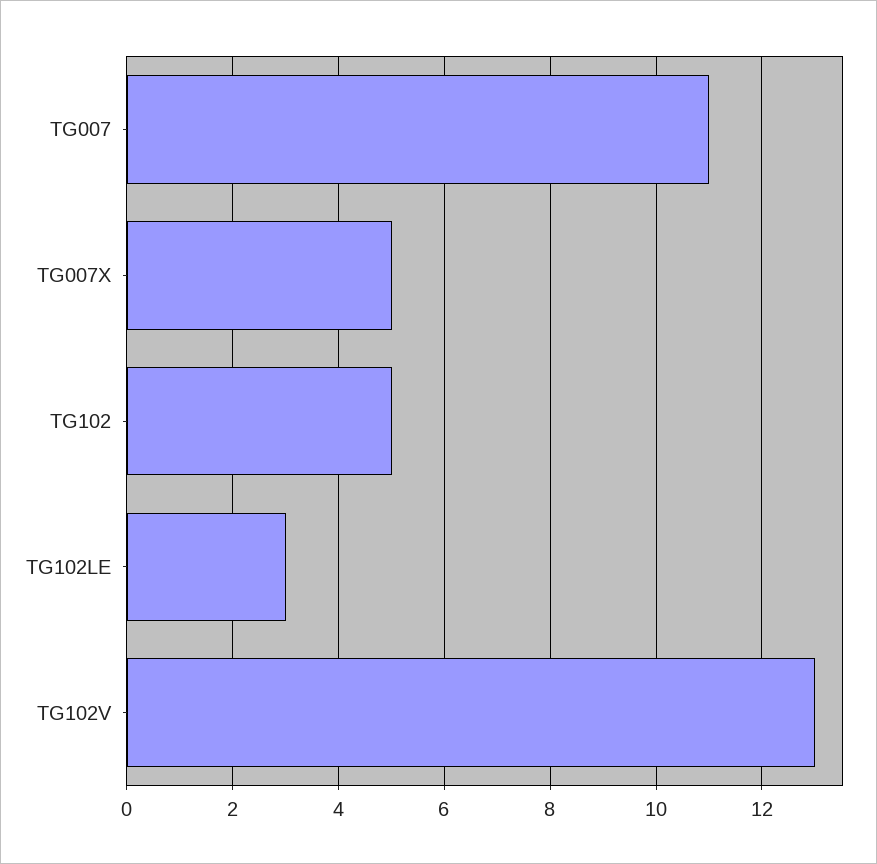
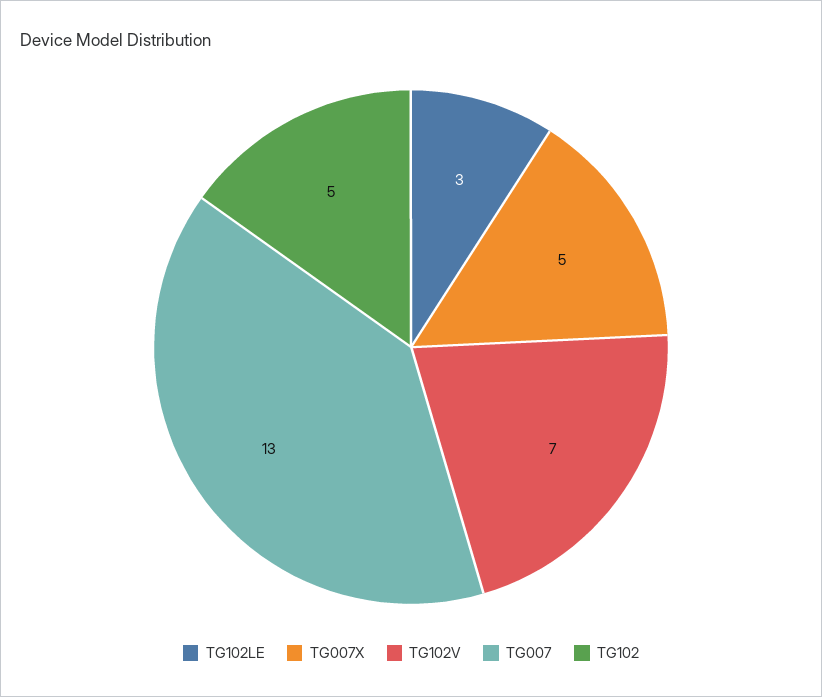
TG007: 11 -> 13
TG102V: 13 -> 7

